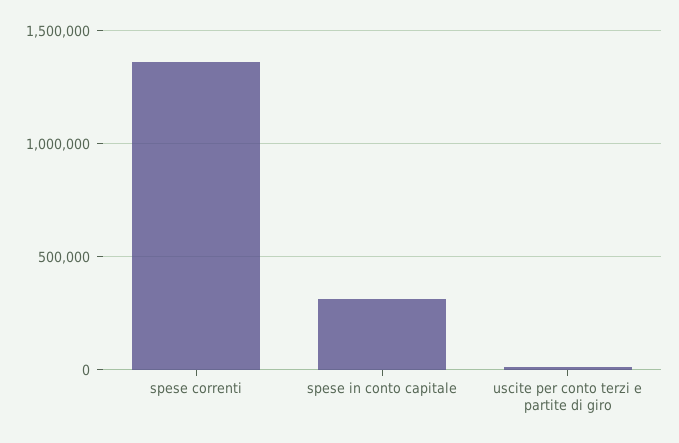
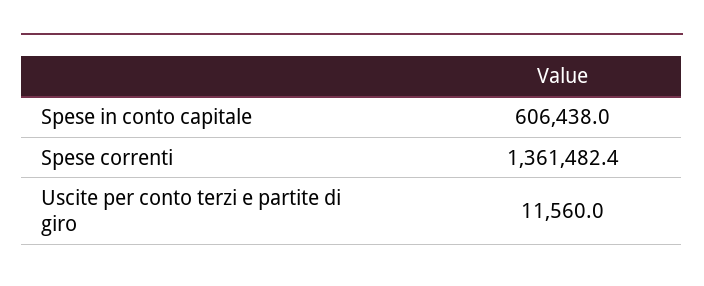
spese in conto capitale: 300000 -> 606438

